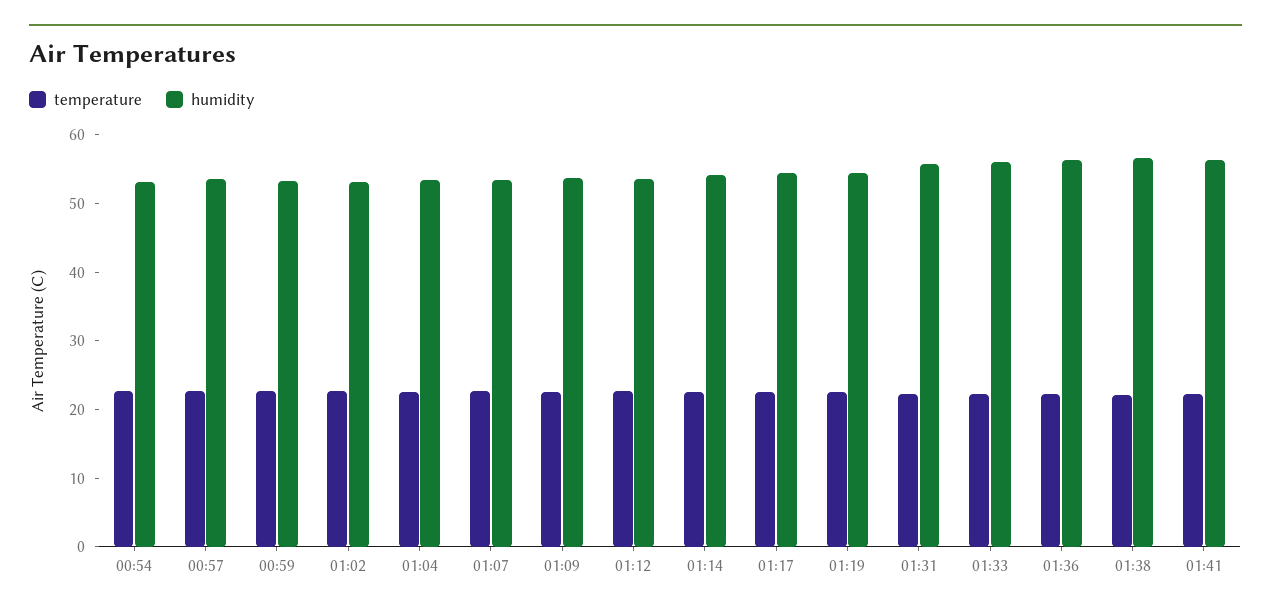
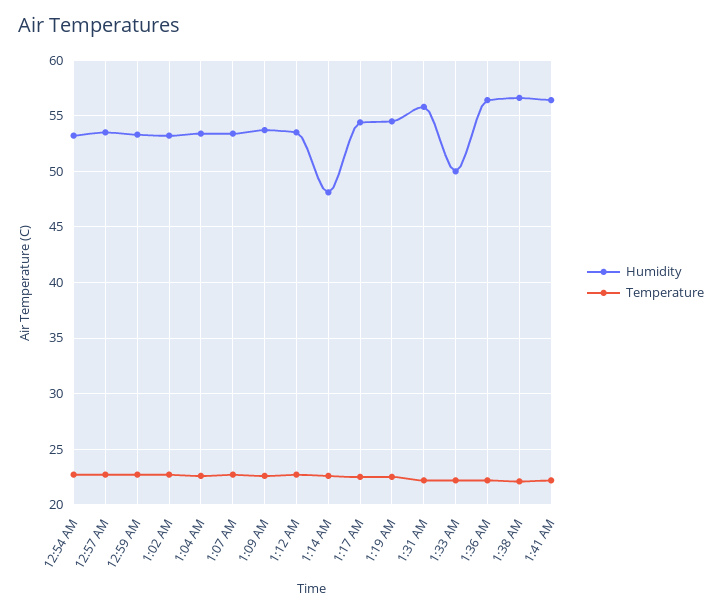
humidity, 01:14: 54 -> 48
humidity, 01:33: 56 -> 50

